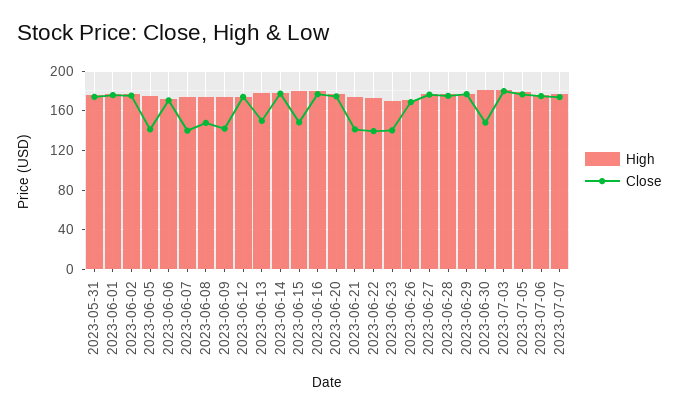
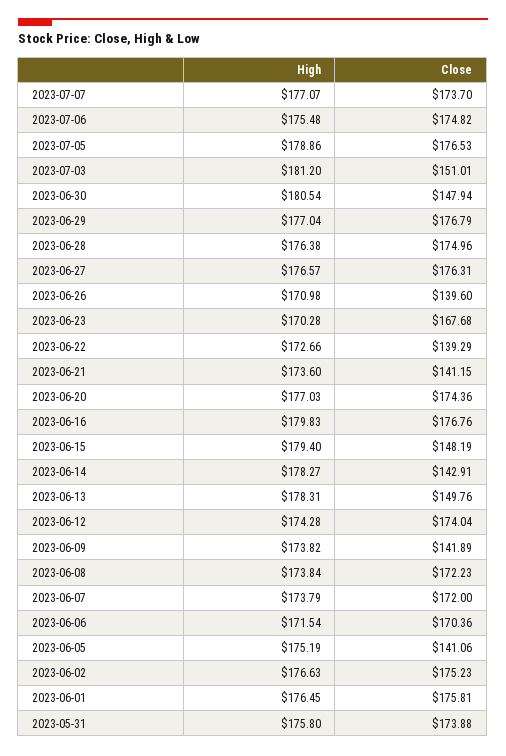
Close, 2023-06-07: 140 -> 172
Close, 2023-06-08: 150 -> 172.23
Close, 2023-06-14: 180 -> 142.91
Close, 2023-06-23: 140 -> 167.68
Close, 2023-06-26: 170 -> 139.6
Close, 2023-07-03: 180 -> 151.01

